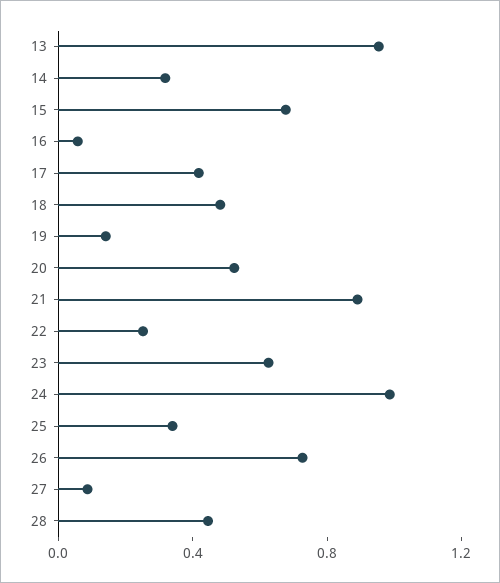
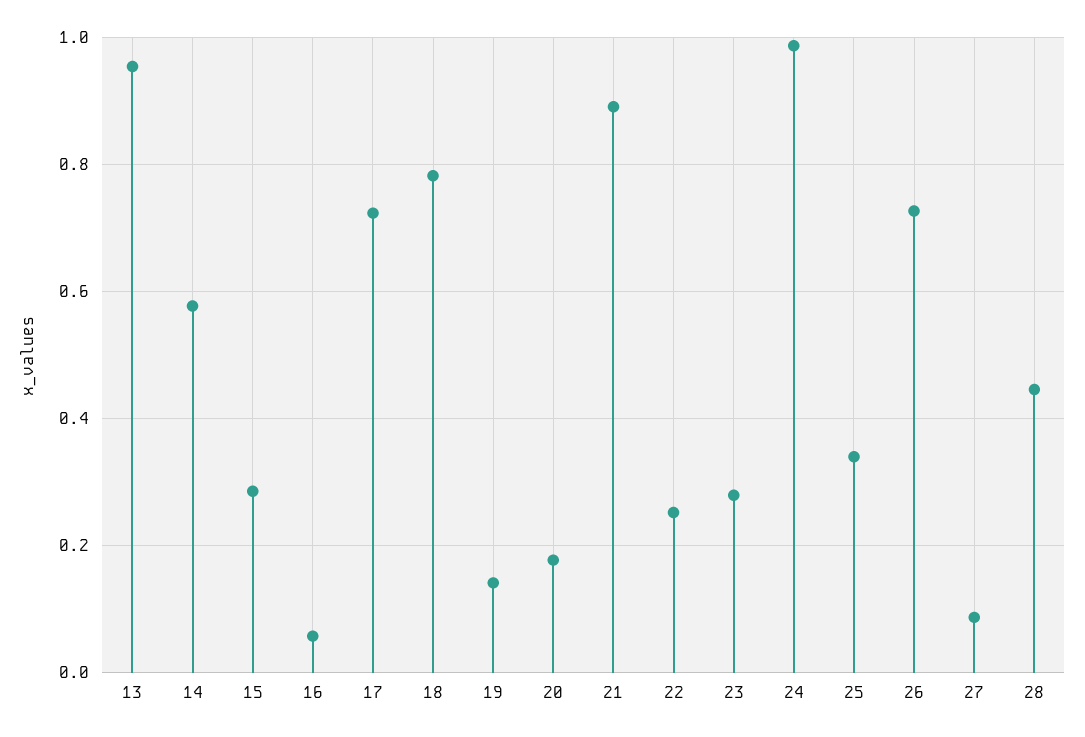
14: 0.3 -> 0.58
15: 0.7 -> 0.28
17: 0.4 -> 0.72
18: 0.5 -> 0.78
20: 0.5 -> 0.18
23: 0.6 -> 0.28

